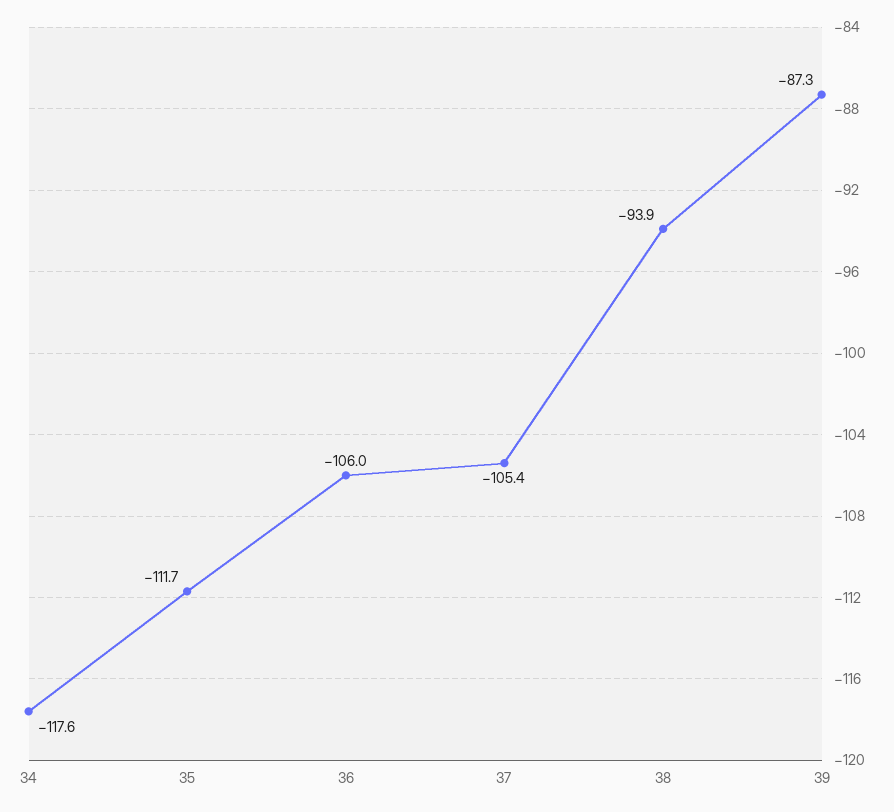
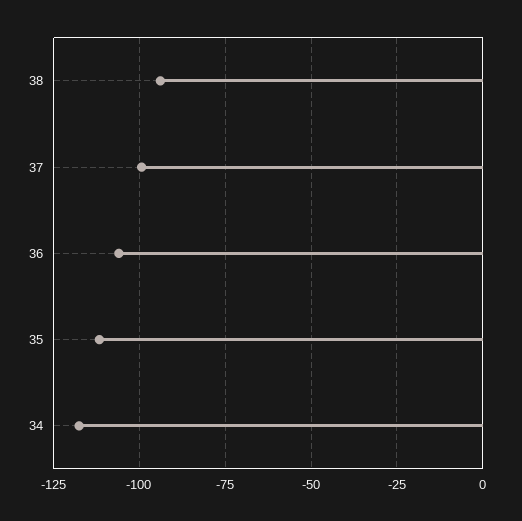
37: -105.4 -> -100
39: -87.3 -> none

